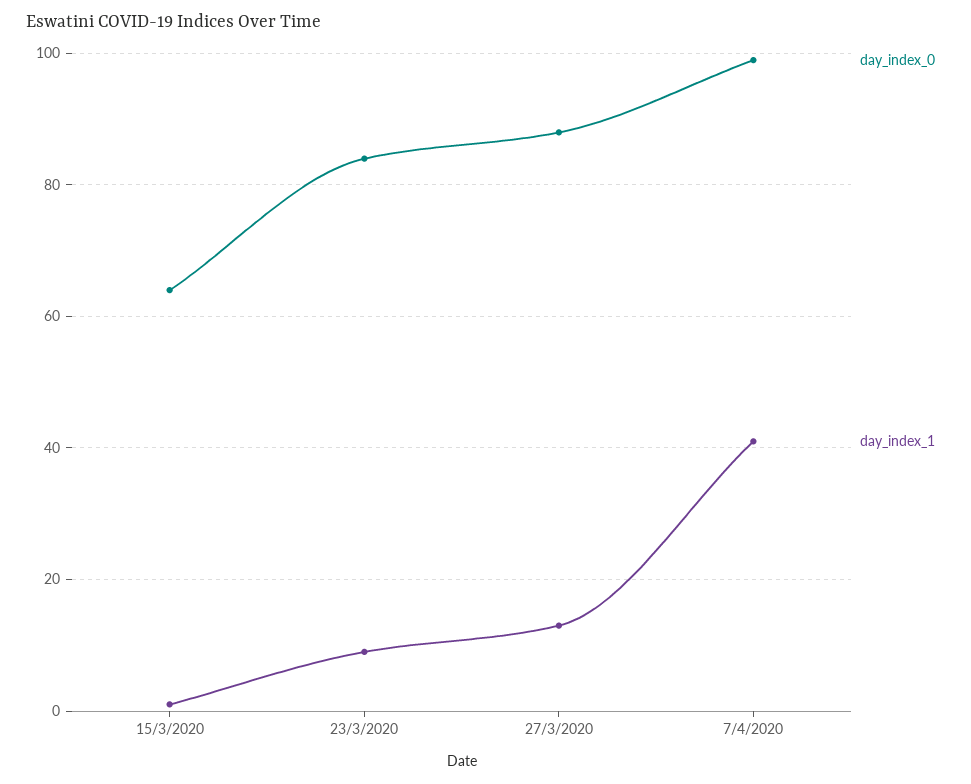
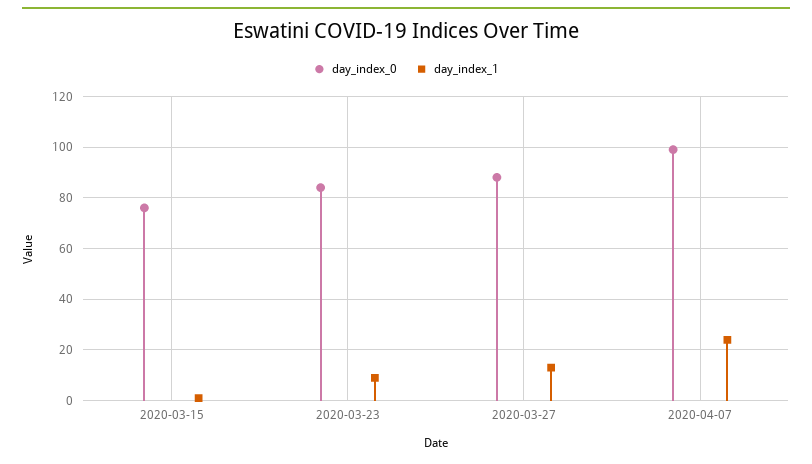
day_index_0, 15/3/2020: 65 -> 75
day_index_1, 7/4/2020: 40 -> 25

